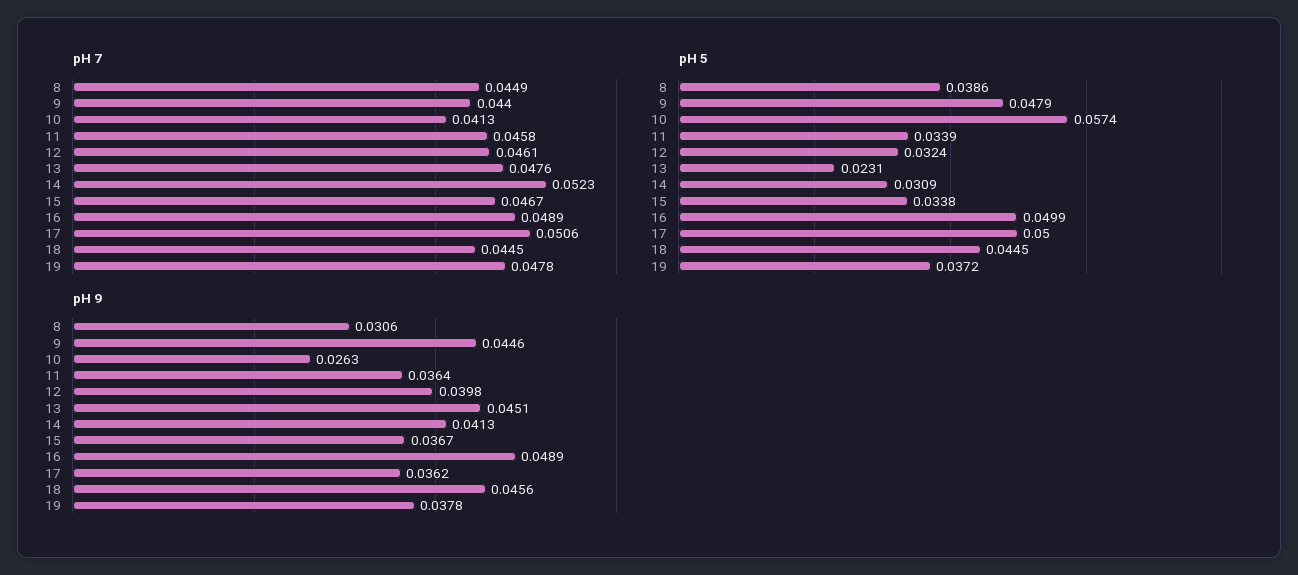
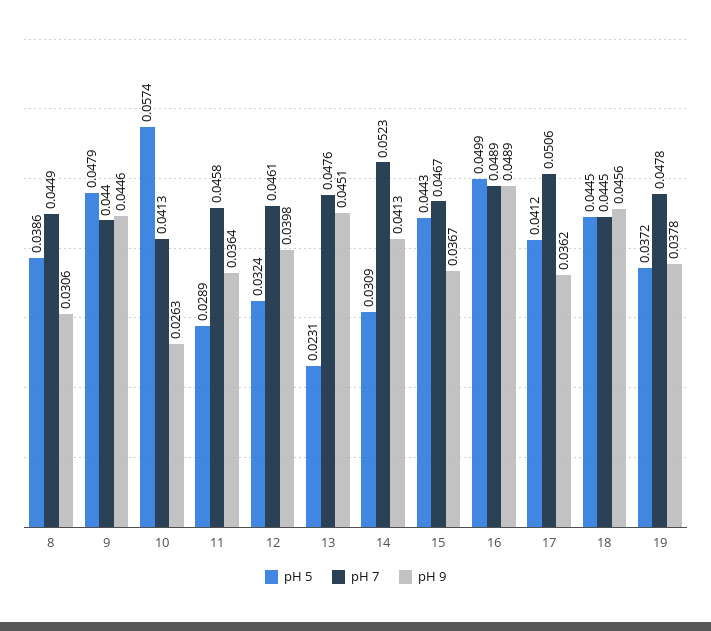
pH 5, 11: 0.0339 -> 0.0289
pH 5, 15: 0.0338 -> 0.0443
pH 5, 17: 0.05 -> 0.0412

